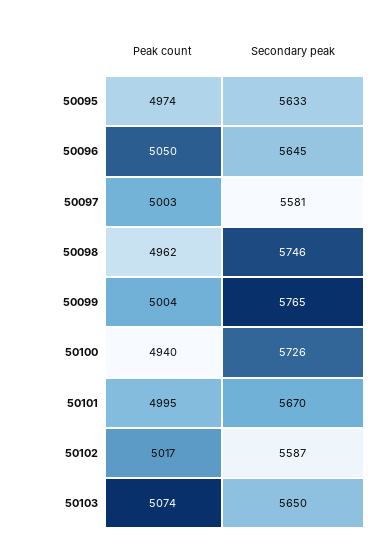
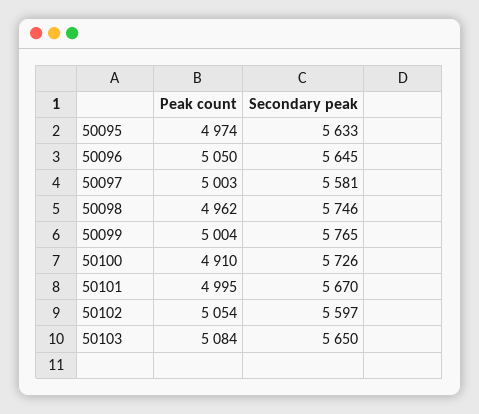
Peak count, 50100: 4940 -> 4910
Peak count, 50102: 5017 -> 5054
Secondary peak, 50102: 5587 -> 5597
Peak count, 50103: 5074 -> 5084

